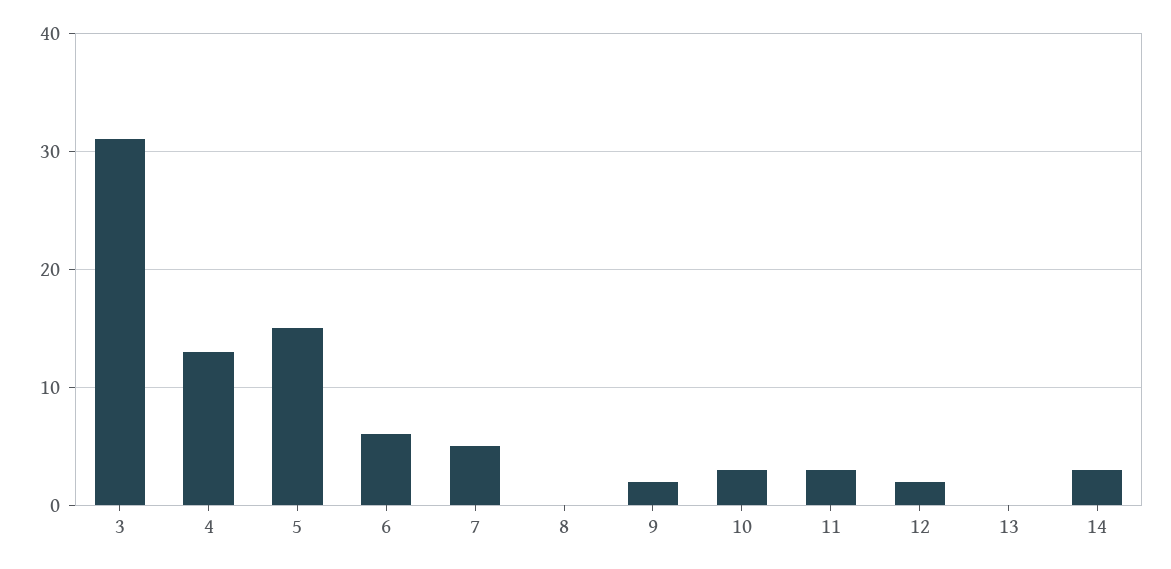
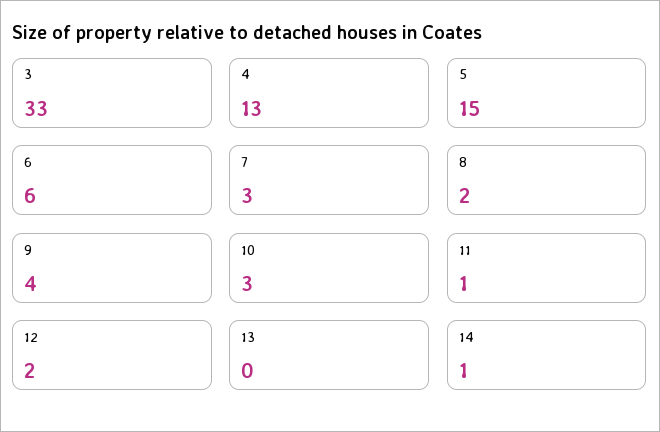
3: 31 -> 33
7: 5 -> 3
8: 0 -> 2
9: 2 -> 4
11: 3 -> 1
14: 3 -> 1

